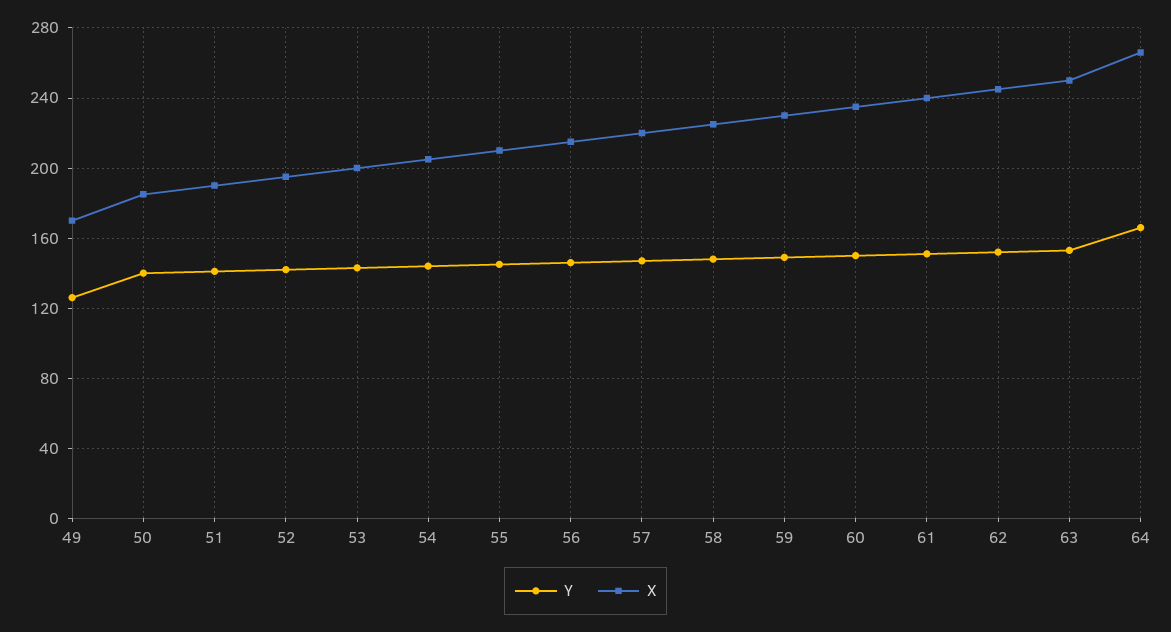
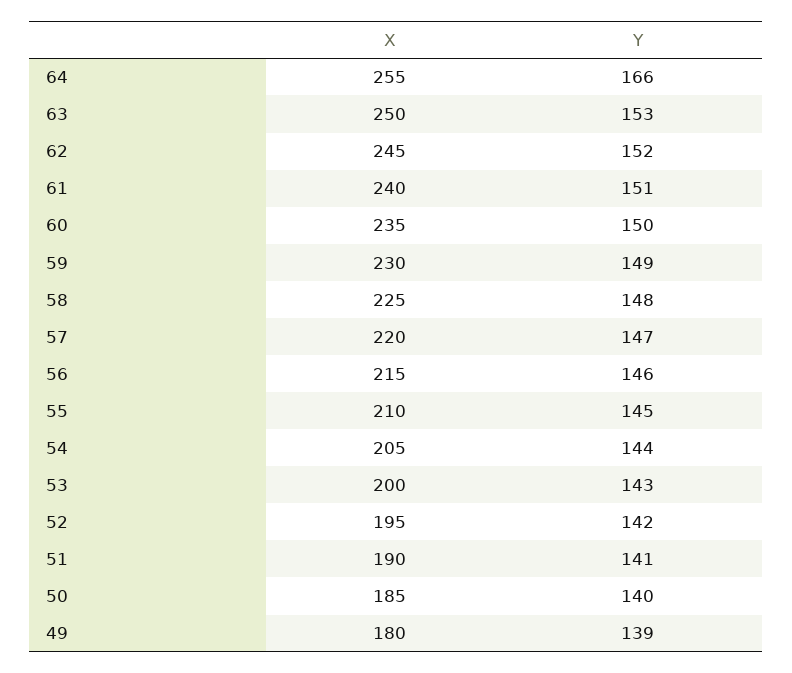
Y, 49: 125 -> 139
X, 49: 170 -> 180
X, 64: 265 -> 255

